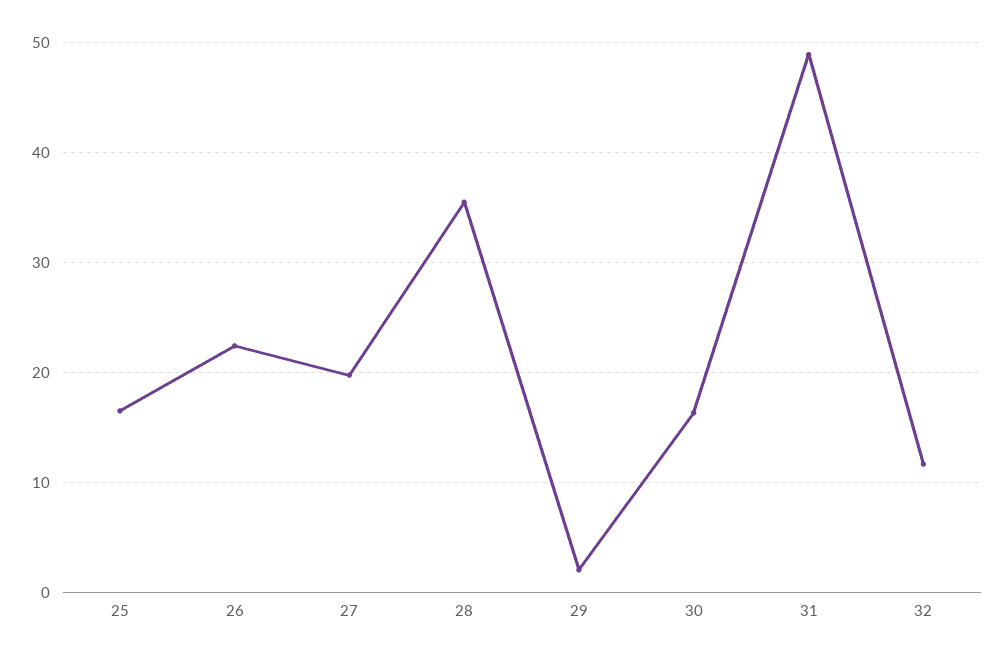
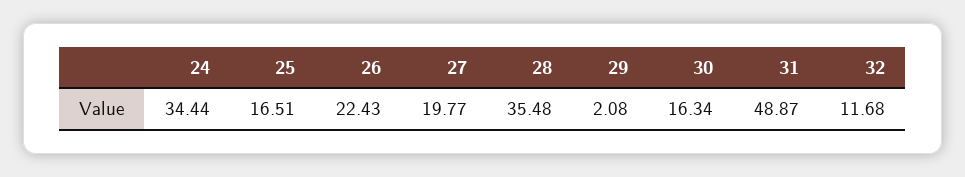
24: none -> 34.44

